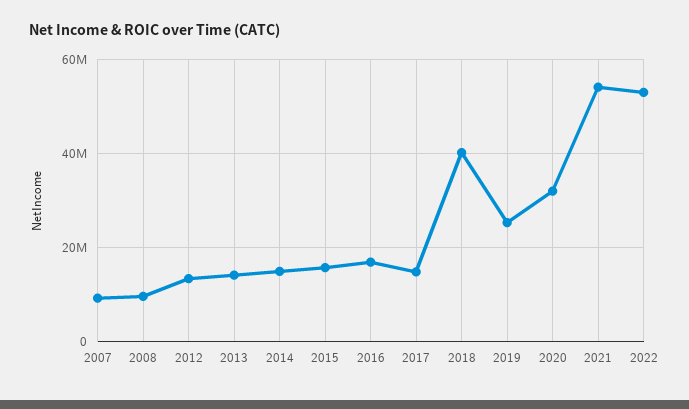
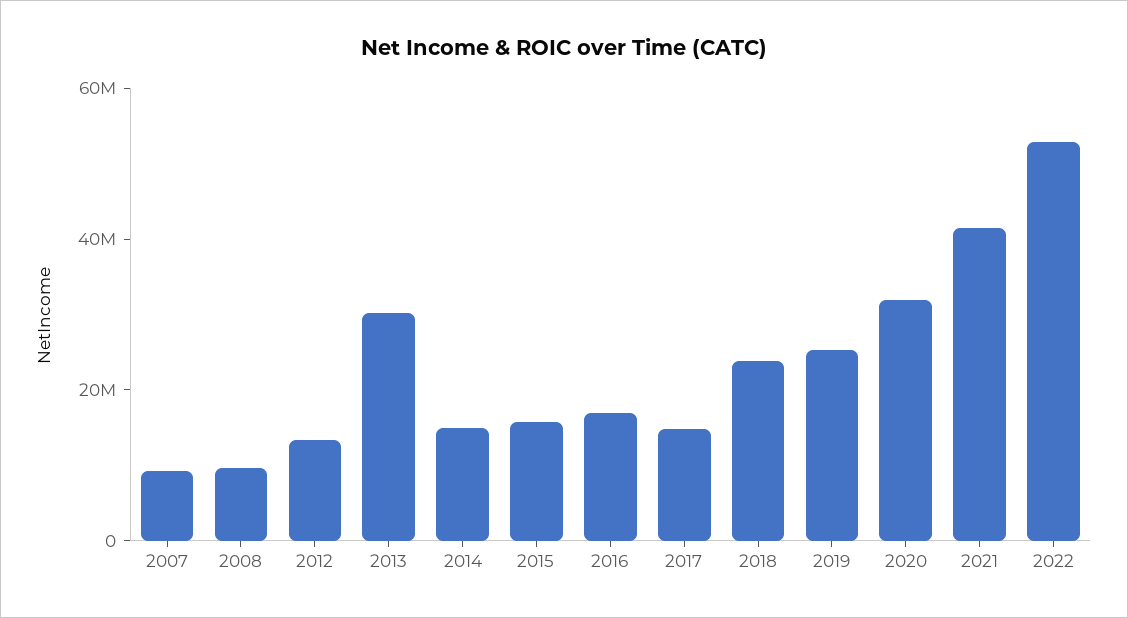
2013: 14000000 -> 30000000
2018: 40000000 -> 25000000
2021: 54000000 -> 40000000

